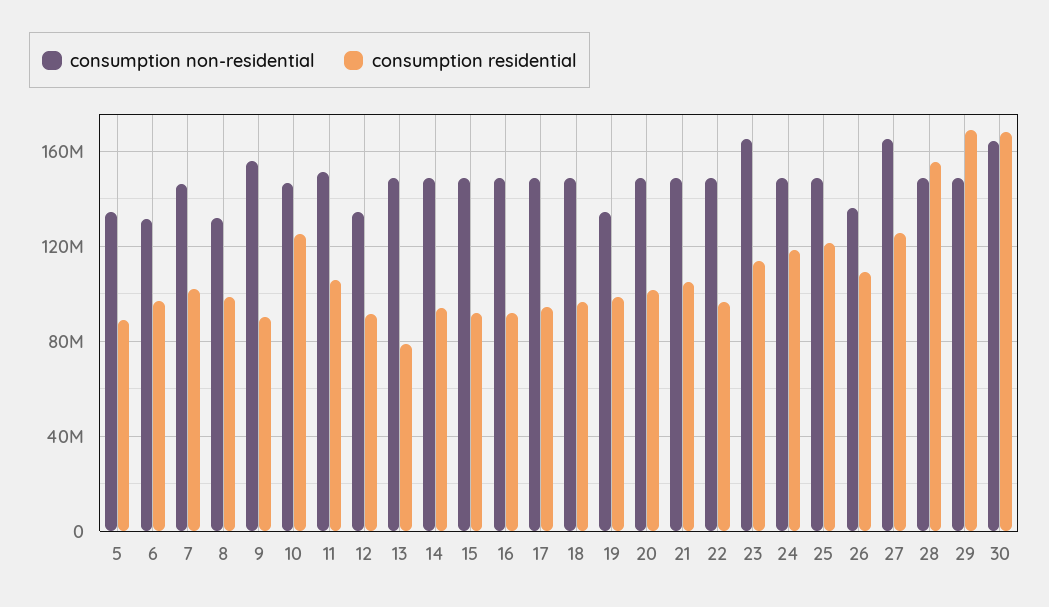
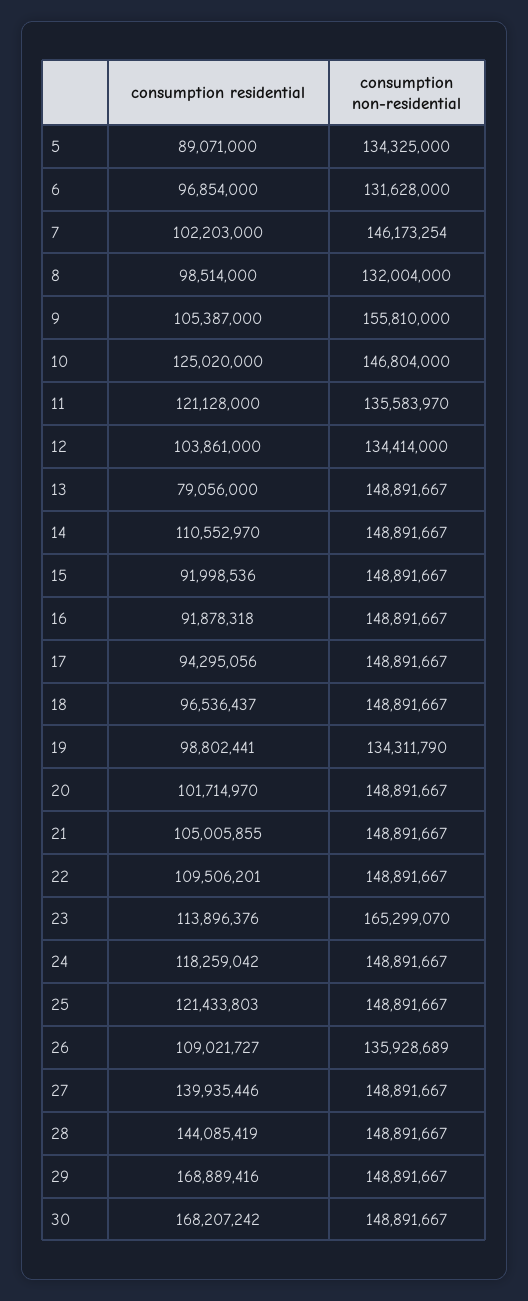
consumption residential, 9: 90000000 -> 105387000
consumption non-residential, 11: 150000000 -> 135583970
consumption residential, 11: 105000000 -> 121128000
consumption residential, 12: 90000000 -> 103861000
consumption residential, 14: 95000000 -> 110552970
consumption residential, 22: 95000000 -> 109506201
consumption non-residential, 27: 165000000 -> 148891667
consumption residential, 27: 125000000 -> 139935446
consumption residential, 28: 155000000 -> 144085419
consumption non-residential, 30: 165000000 -> 148891667

